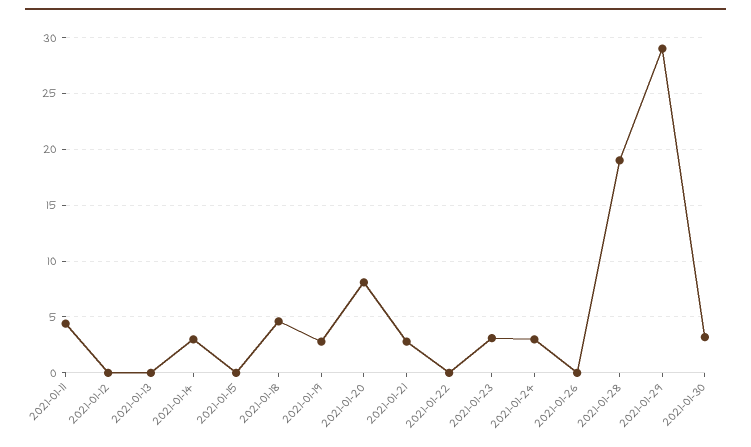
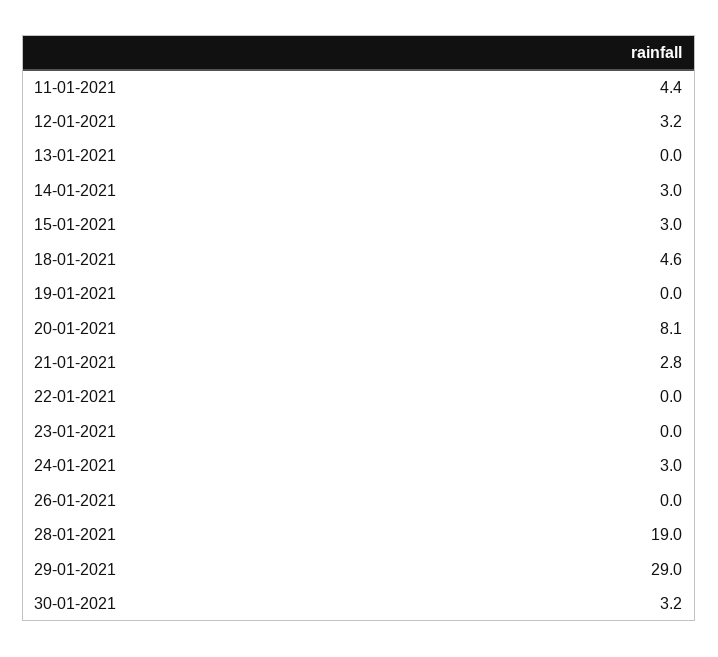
2021-01-12: 0 -> 3.2
2021-01-15: 0 -> 3
2021-01-19: 3 -> 0
2021-01-23: 3 -> 0

